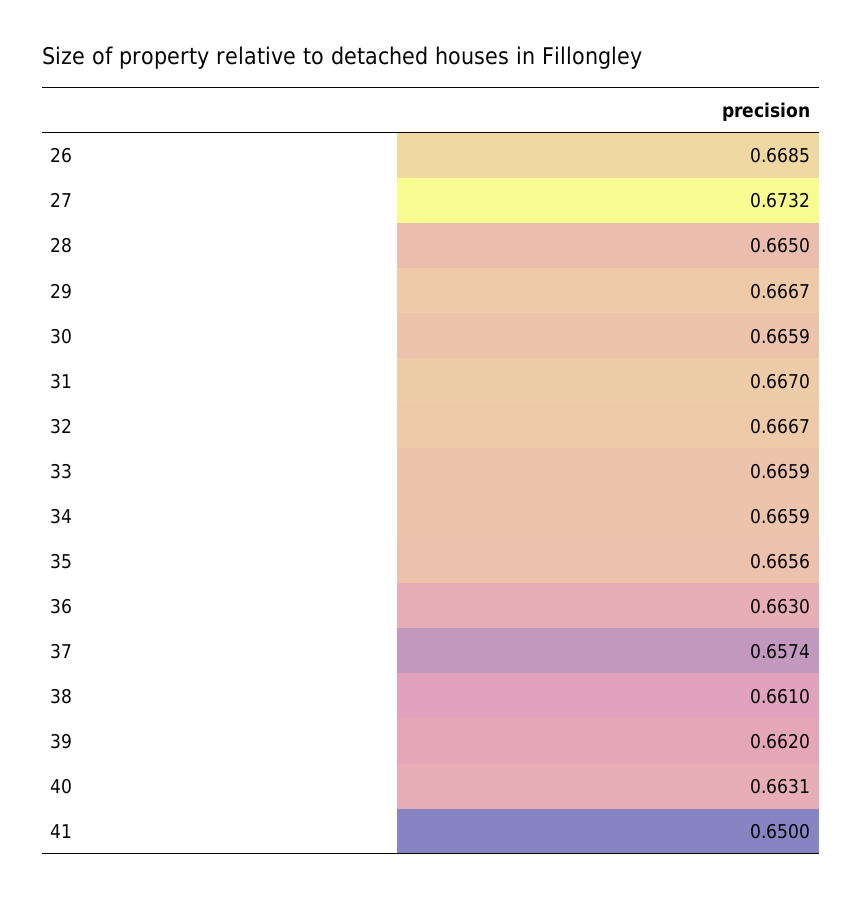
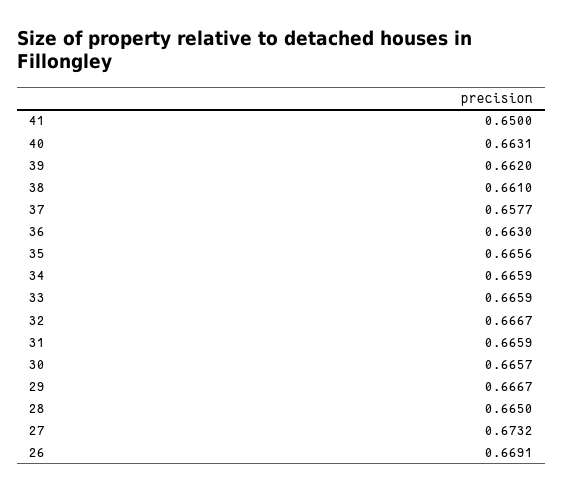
26: 0.6685 -> 0.6691
30: 0.6659 -> 0.6657
31: 0.667 -> 0.6659
37: 0.6574 -> 0.6577

